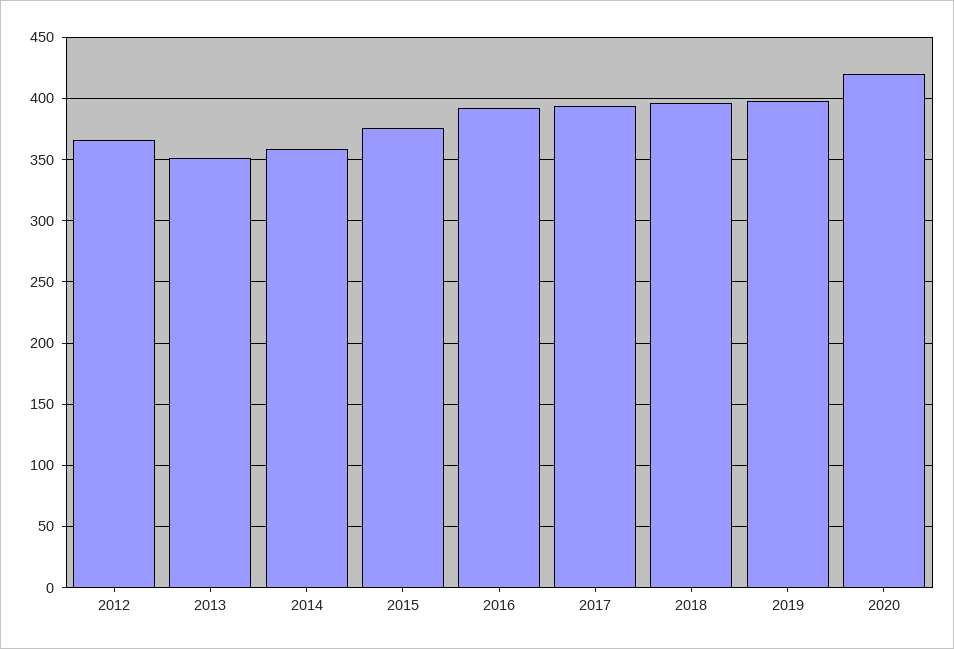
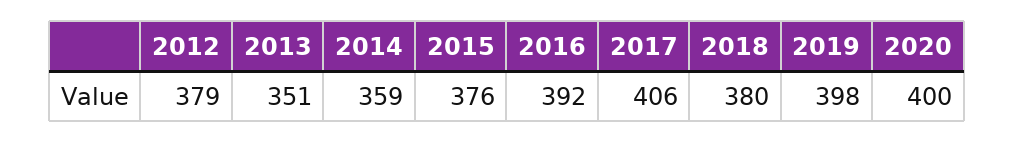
2012: 365 -> 379
2017: 395 -> 406
2018: 395 -> 380
2020: 420 -> 400

